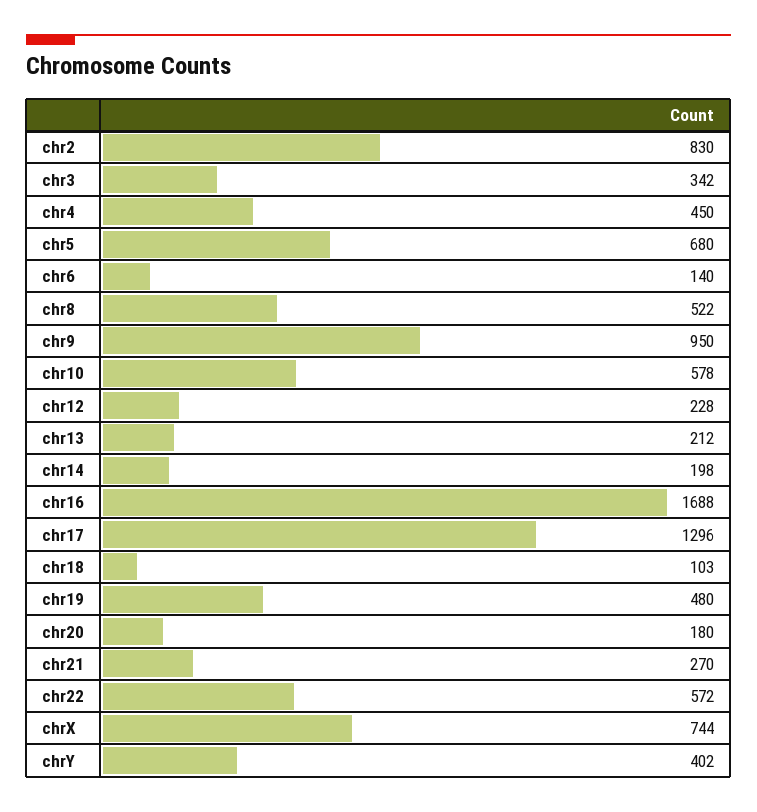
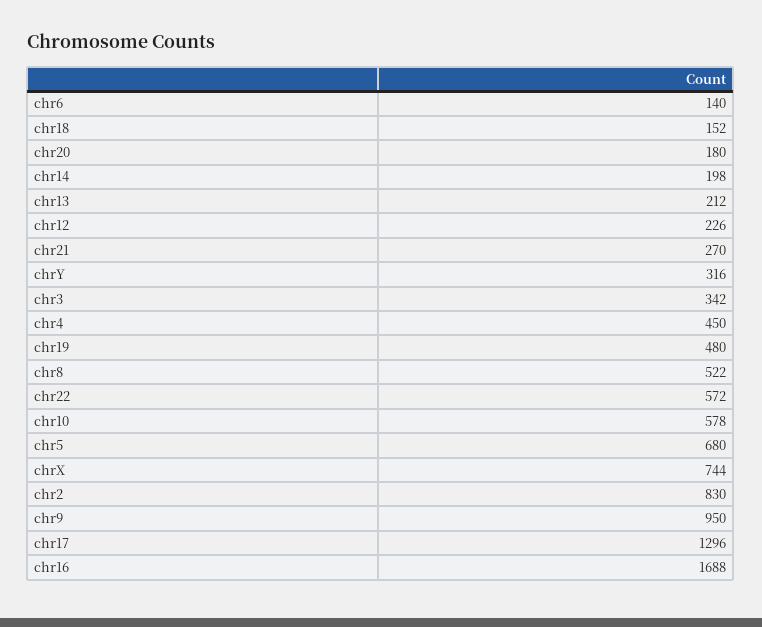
chr12: 228 -> 226
chr18: 103 -> 152
chrY: 402 -> 316

